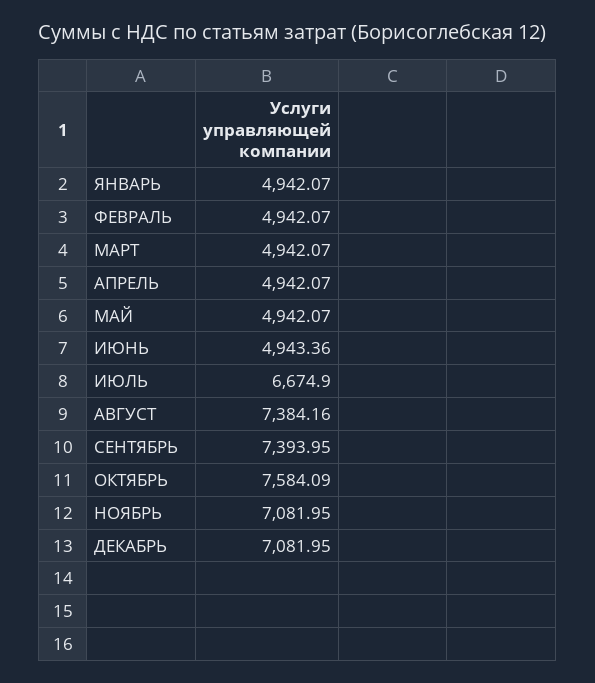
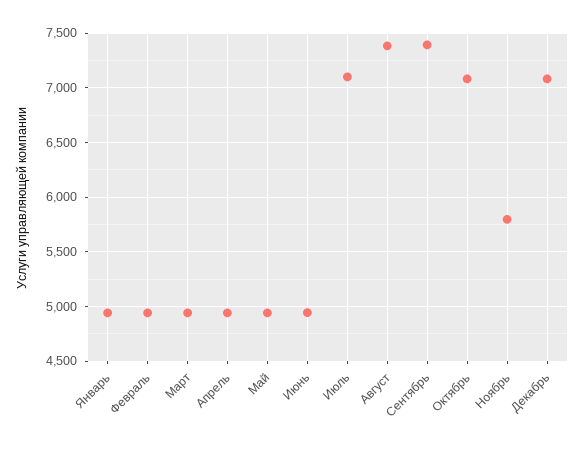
ИЮЛЬ: 6674.9 -> 7100
ОКТЯБРЬ: 7584.09 -> 7100
НОЯБРЬ: 7081.95 -> 5800

